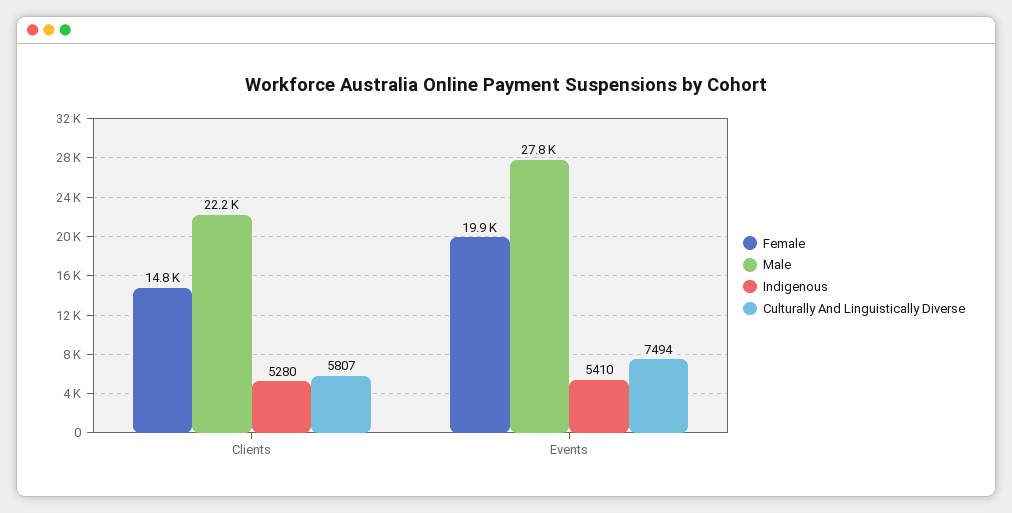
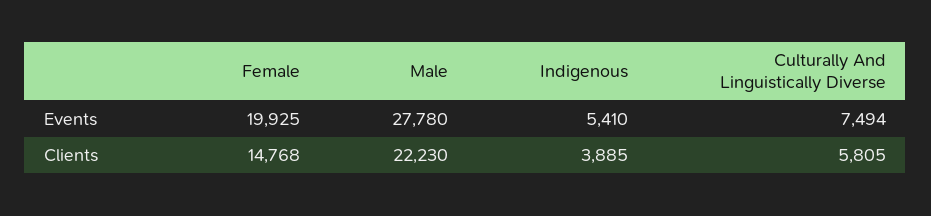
Indigenous, Clients: 5280 -> 3885
Culturally And Linguistically Diverse, Clients: 5807 -> 5805

